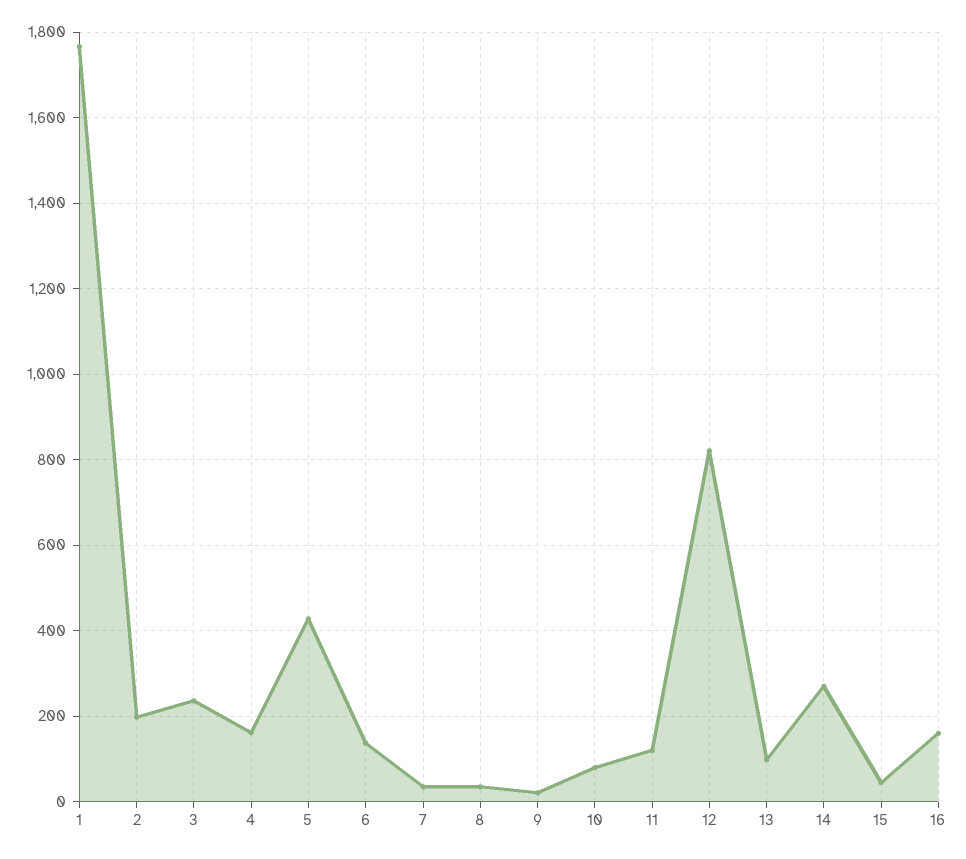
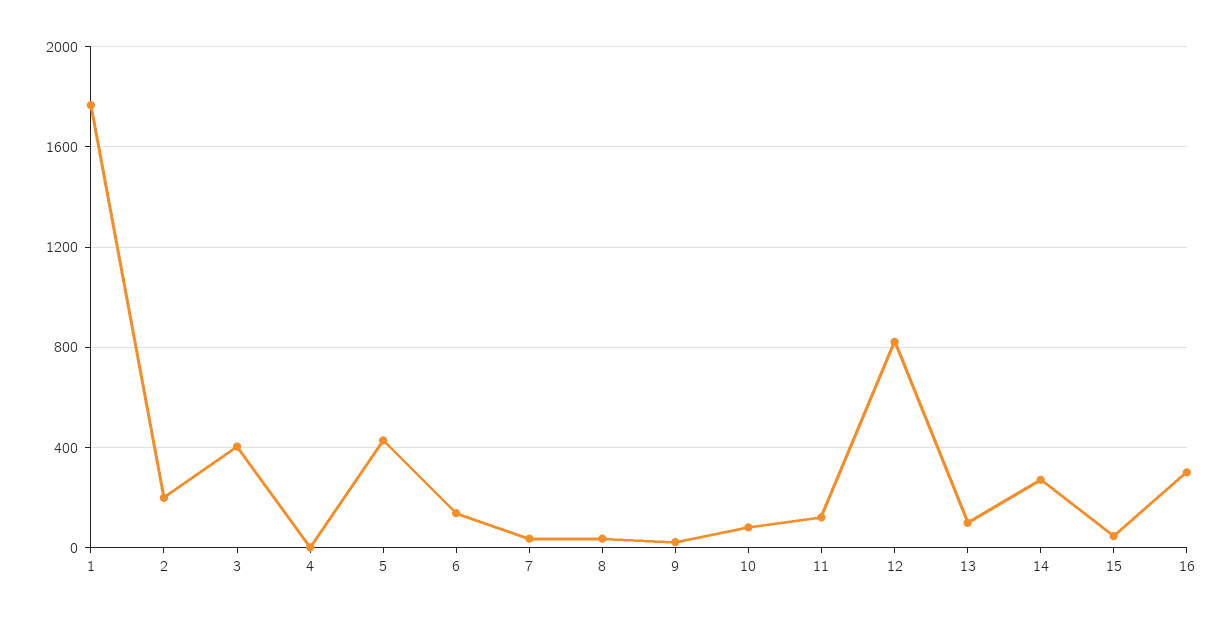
3: 240 -> 400
4: 160 -> 0
16: 160 -> 300

